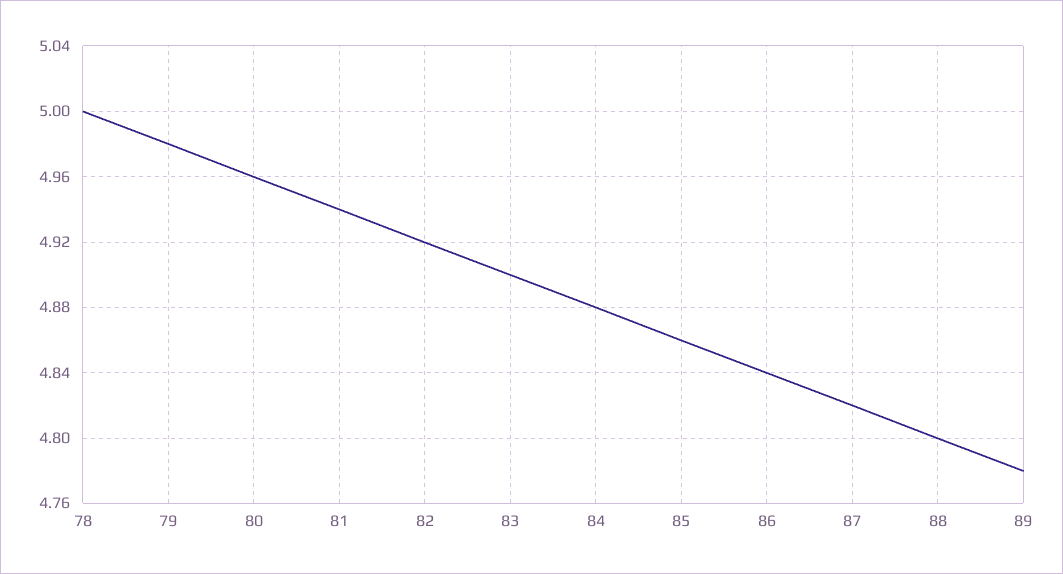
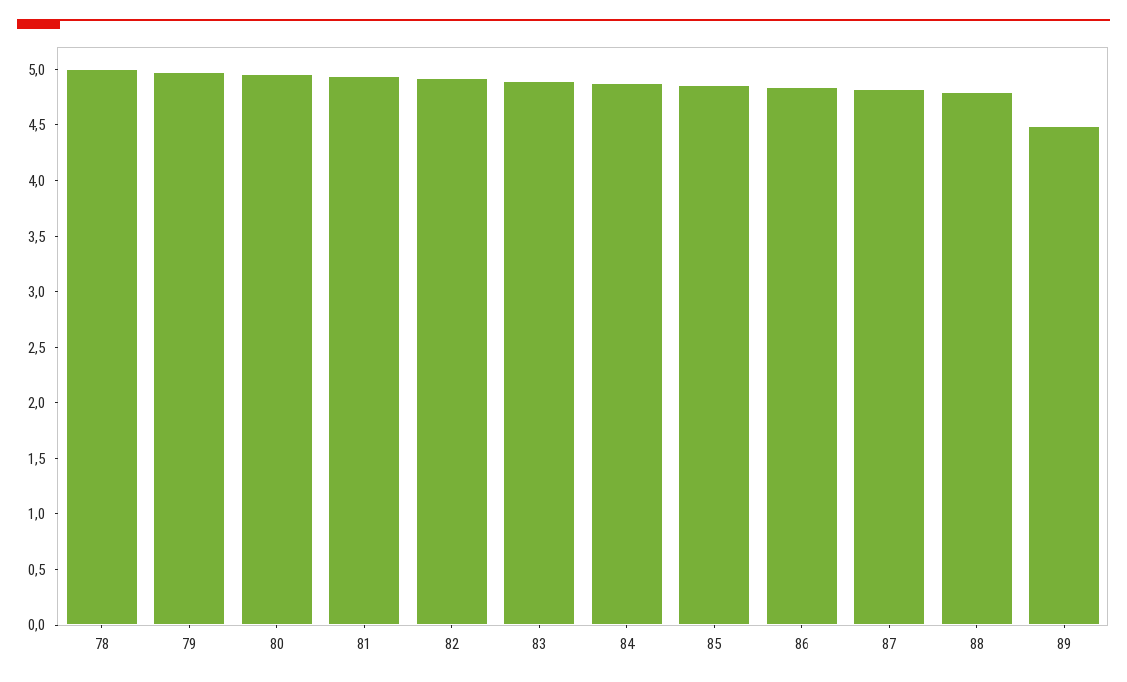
89: 4.78 -> 4.5

